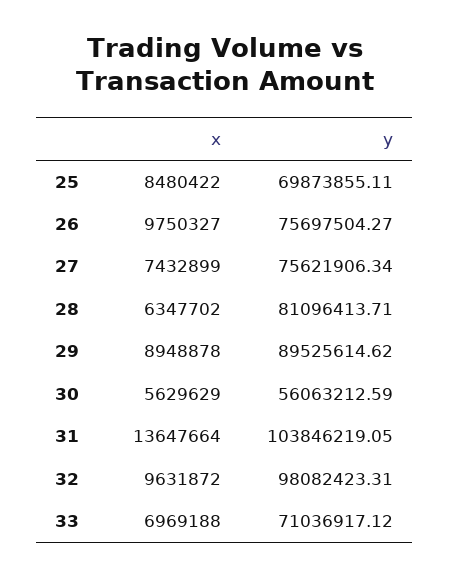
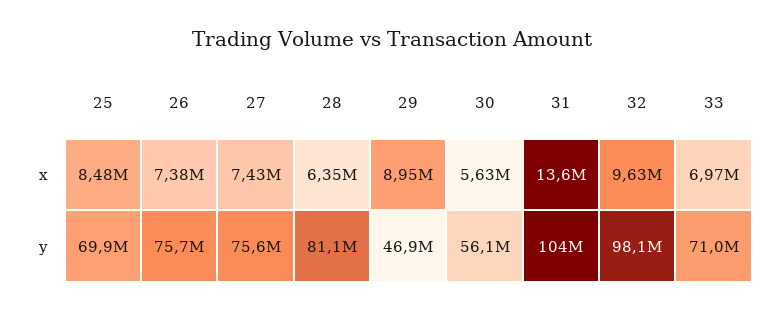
x, 26: 9750327 -> 7380000
y, 29: 89525614.62 -> 46900000

